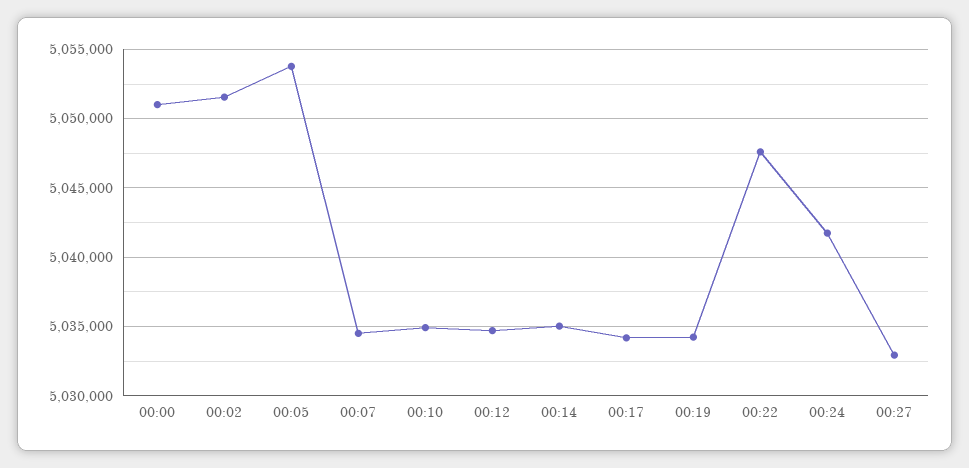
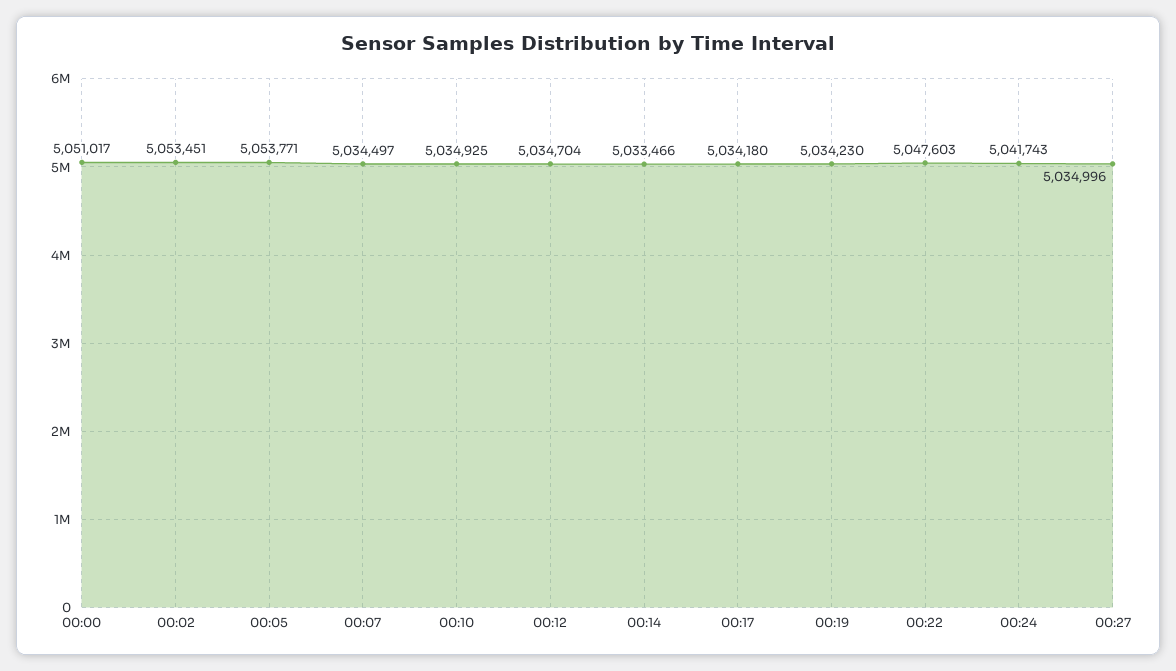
00:02: 5051500 -> 5053451
00:14: 5035000 -> 5033466
00:27: 5033000 -> 5034996

